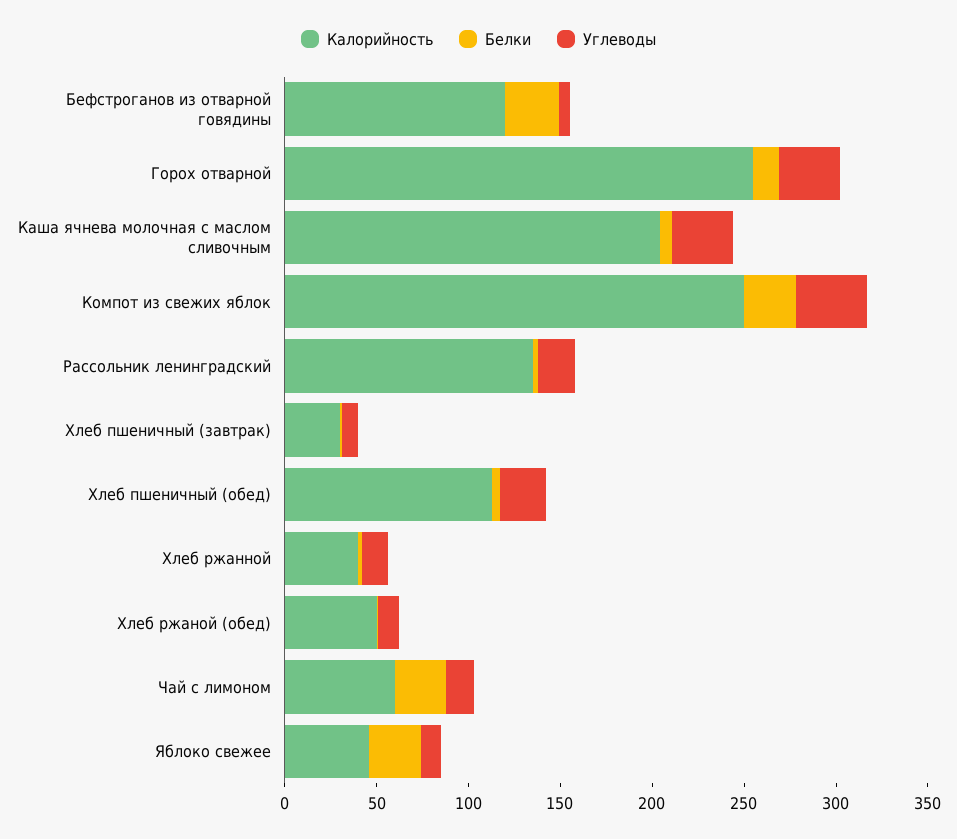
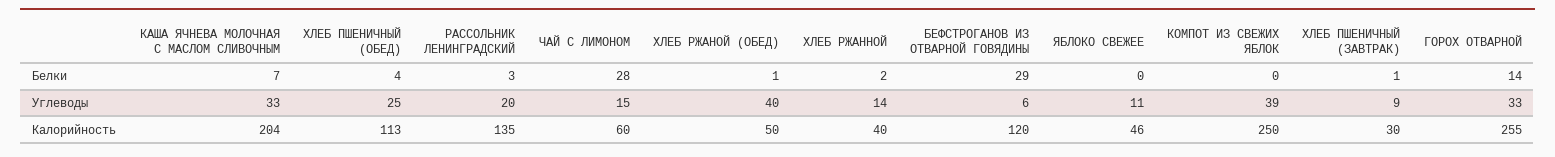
Белки, Компот из свежих яблок: 30 -> 0
Углеводы, Хлеб ржаной (обед): 10 -> 40
Белки, Яблоко свежее: 30 -> 0

